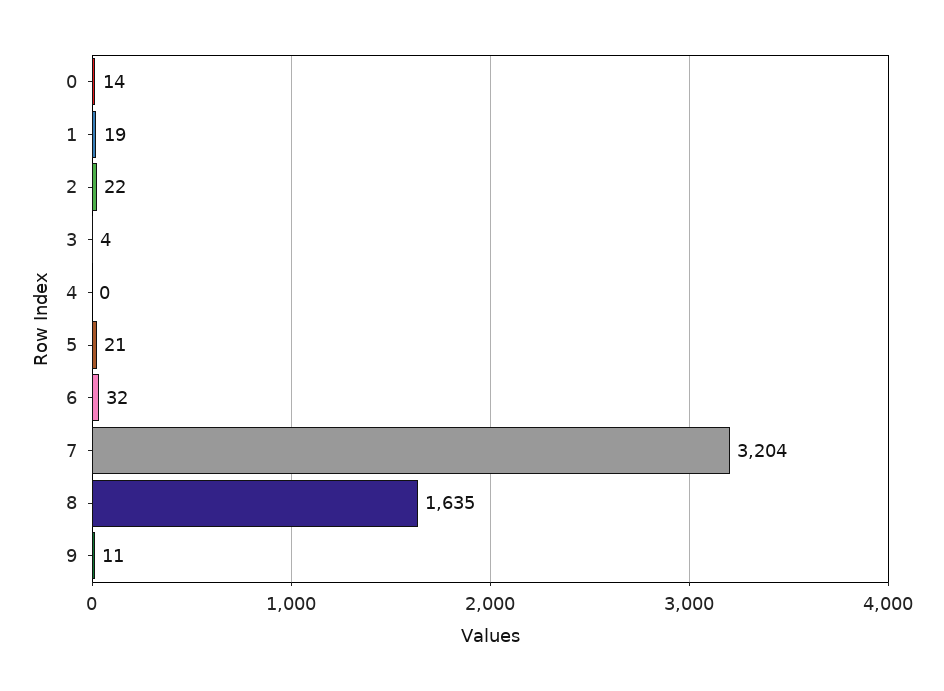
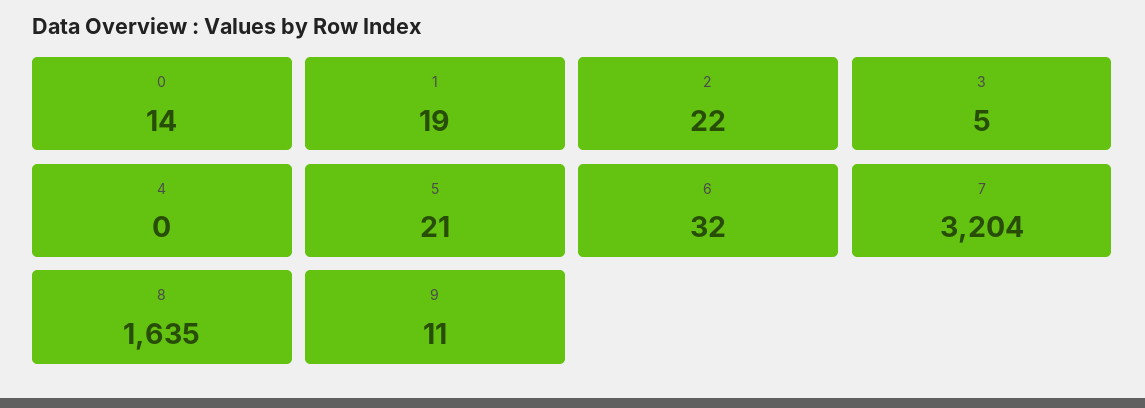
3: 4 -> 5

